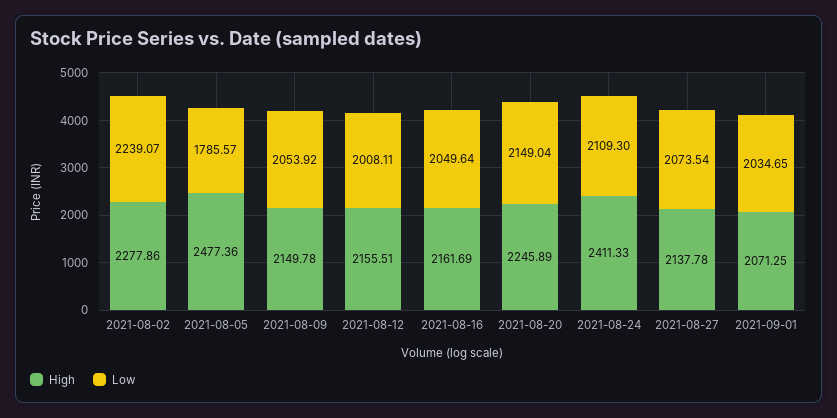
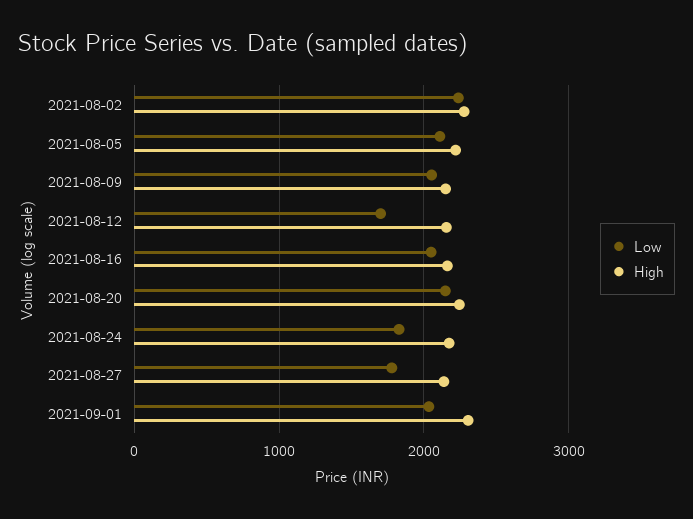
High, 2021-08-05: 2477.36 -> 2200
Low, 2021-08-05: 1785.57 -> 2100
Low, 2021-08-12: 2008.11 -> 1700
High, 2021-08-24: 2411.33 -> 2200
Low, 2021-08-24: 2109.3 -> 1800
Low, 2021-08-27: 2073.54 -> 1800
High, 2021-09-01: 2071.25 -> 2300

